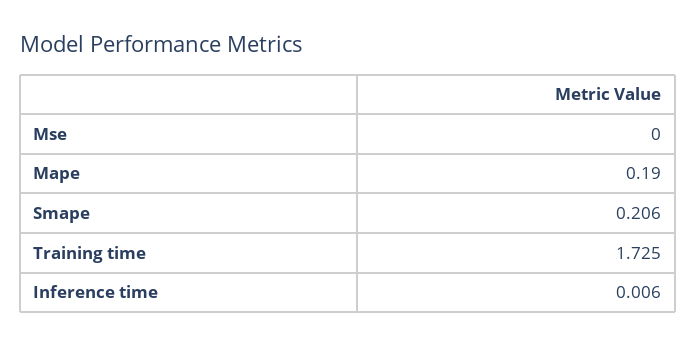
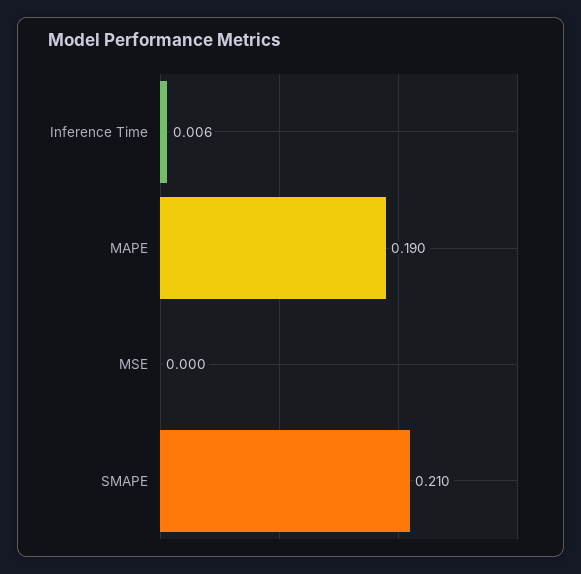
Smape: 0.206 -> 0.21
Training time: 1.725 -> none

